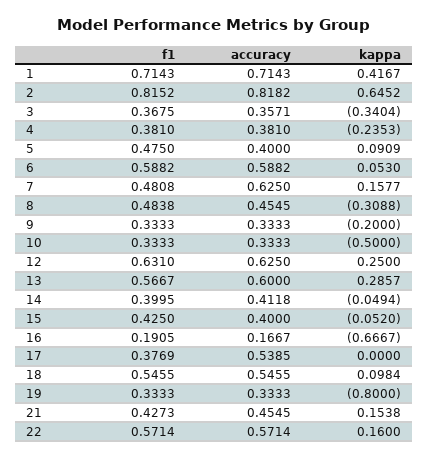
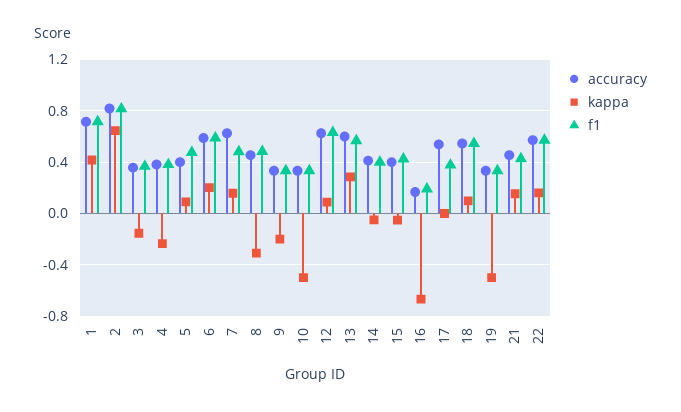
kappa, 3: -0.3404 -> -0.15
kappa, 6: 0.053 -> 0.2
kappa, 12: 0.25 -> 0.1
kappa, 19: -0.8 -> -0.5

